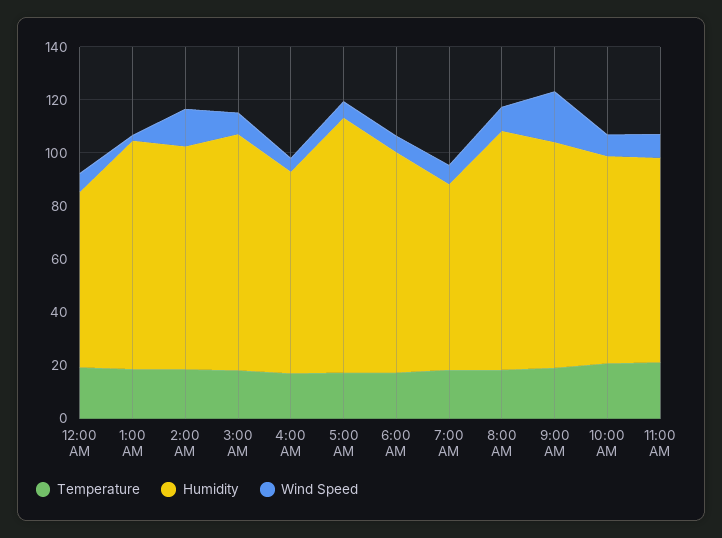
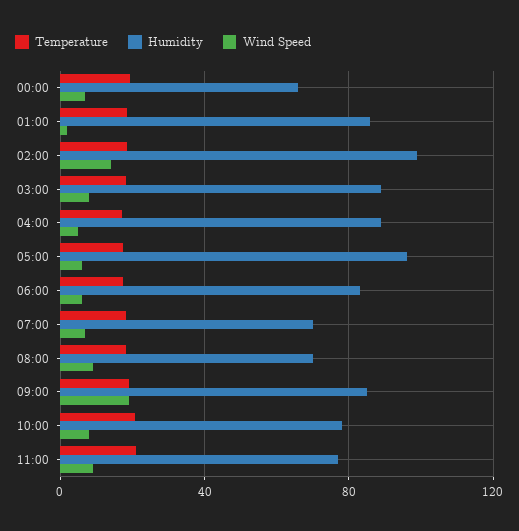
Humidity, 2:00 AM: 85 -> 100
Humidity, 4:00 AM: 75 -> 90
Humidity, 8:00 AM: 90 -> 70

